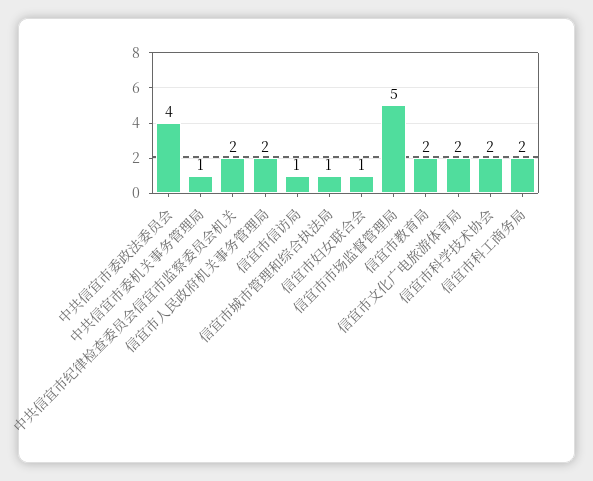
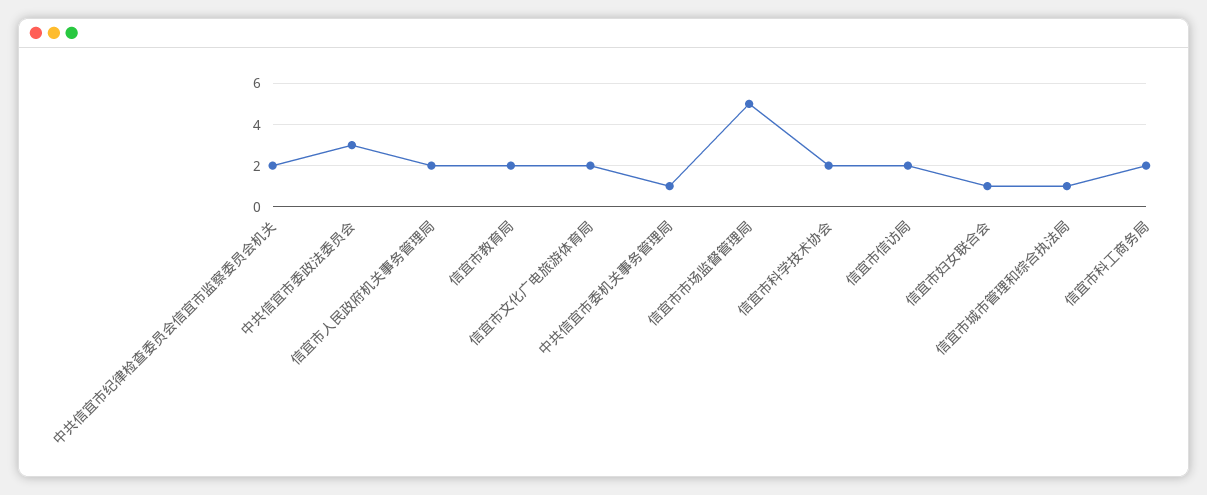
中共信宜市委政法委员会: 4 -> 3
信宜市信访局: 1 -> 2

